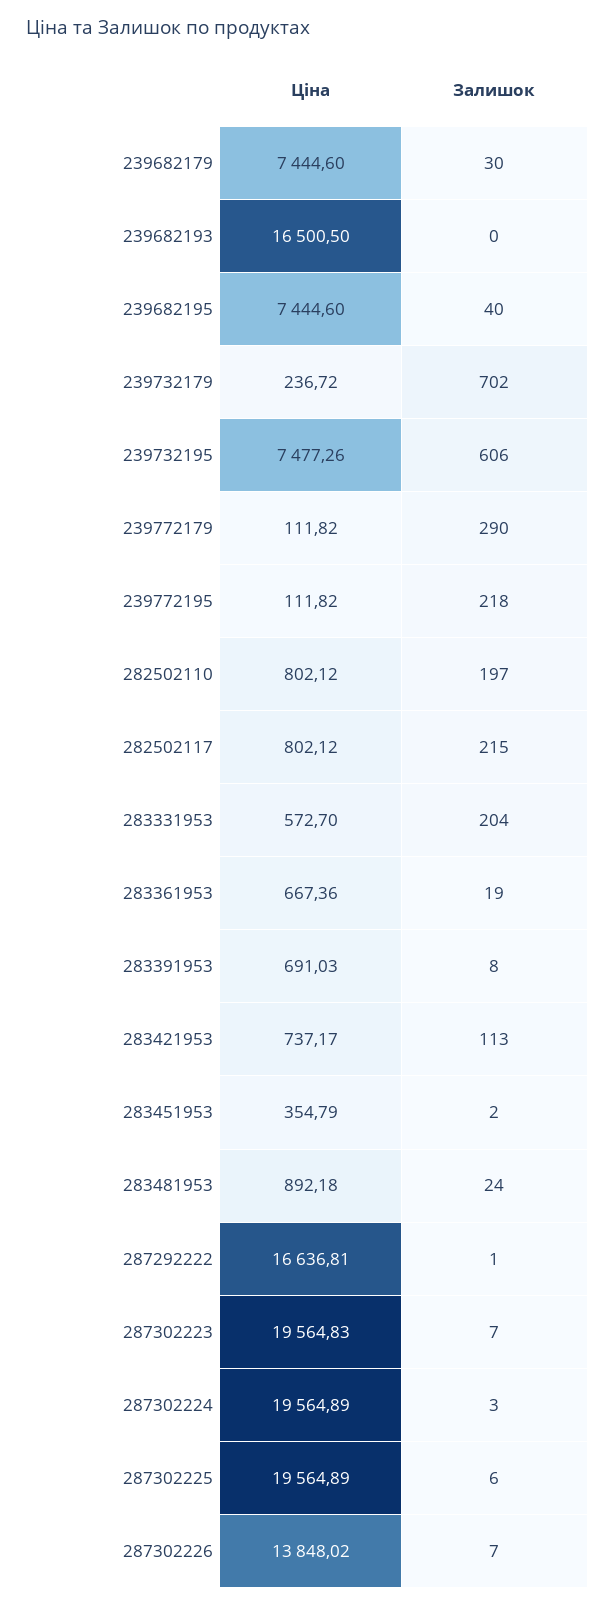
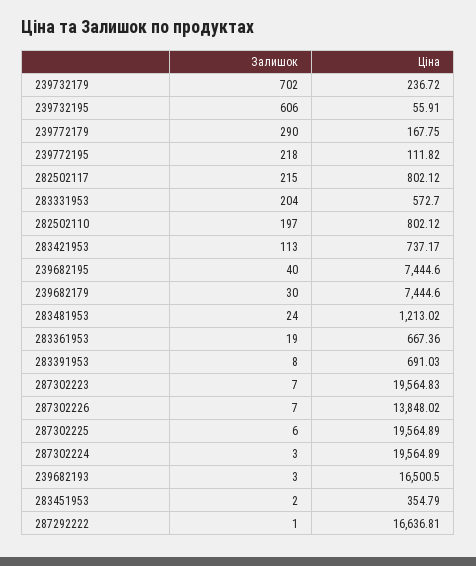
Залишок, 239682193: 0 -> 3
Ціна, 239732195: 7477.26 -> 55.91
Ціна, 239772179: 111.82 -> 167.75
Ціна, 283481953: 892.18 -> 1213.02

